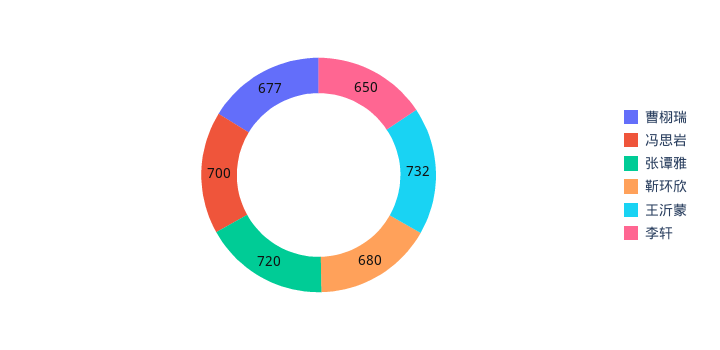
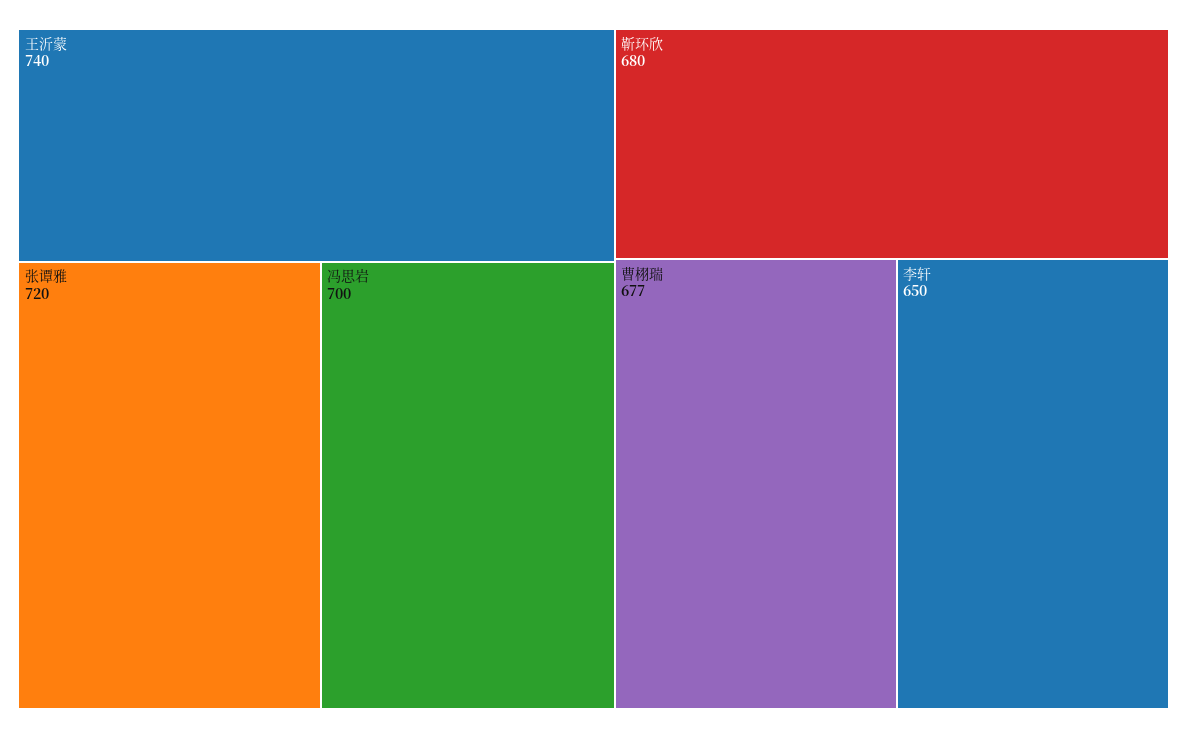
王沂蒙: 732 -> 740

